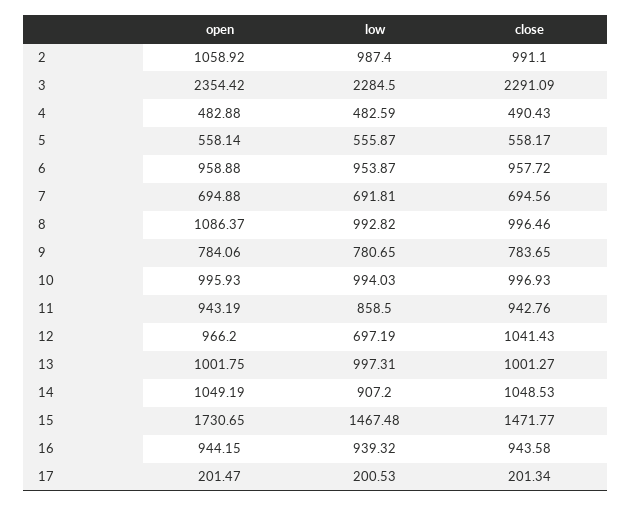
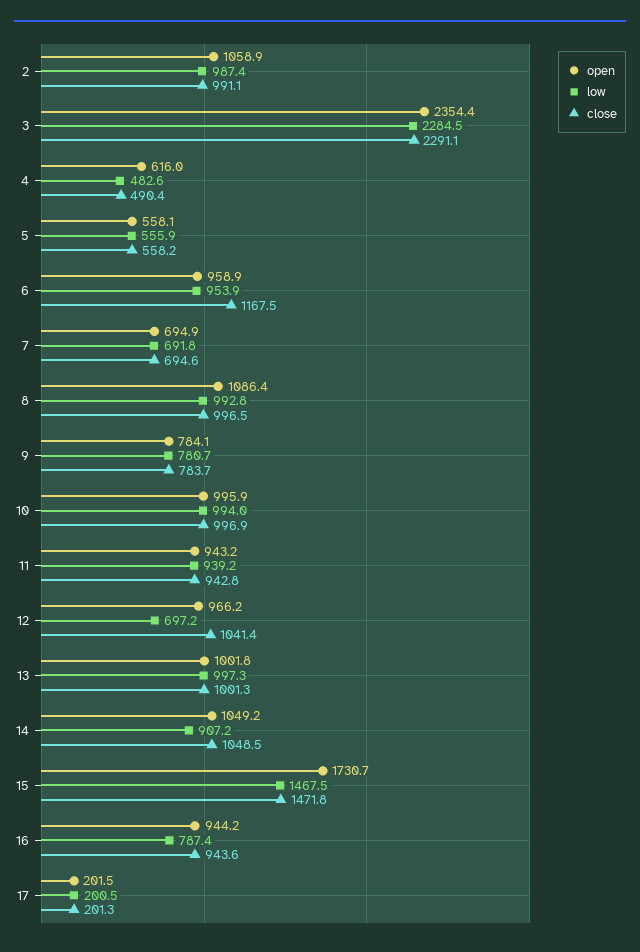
open, 4: 482.88 -> 616
close, 6: 957.72 -> 1167.5
low, 11: 858.5 -> 939.2
low, 16: 939.32 -> 787.4

